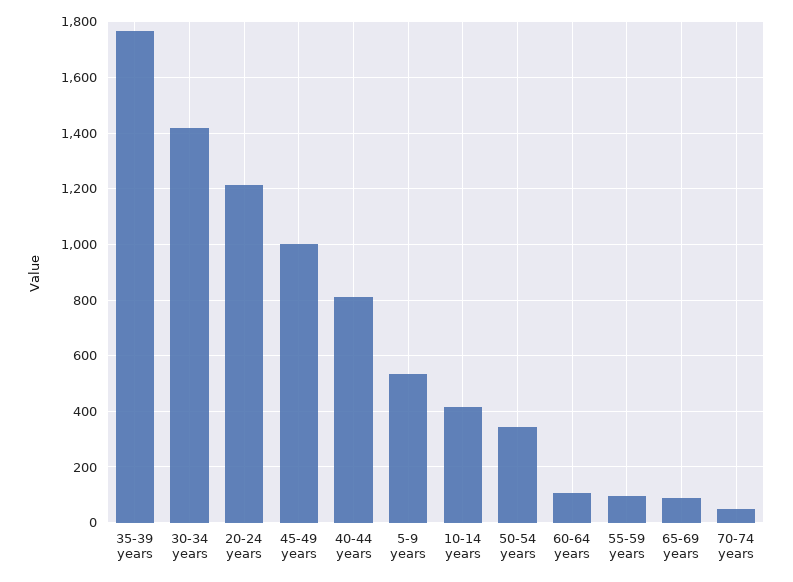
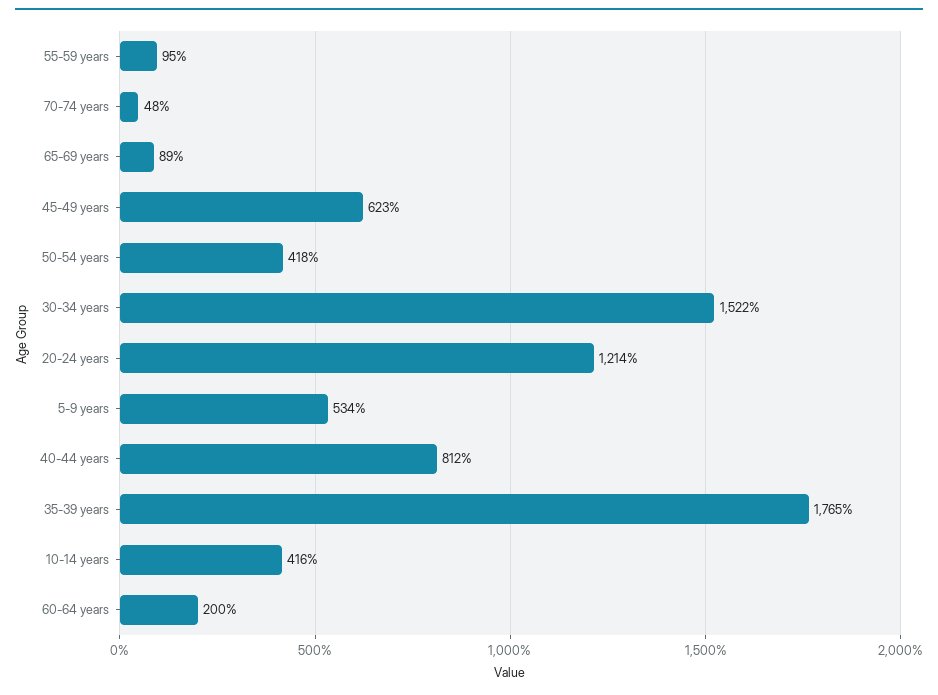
30-34 years: 1425 -> 1522
45-49 years: 1000 -> 623
50-54 years: 350 -> 418
60-64 years: 100 -> 200

